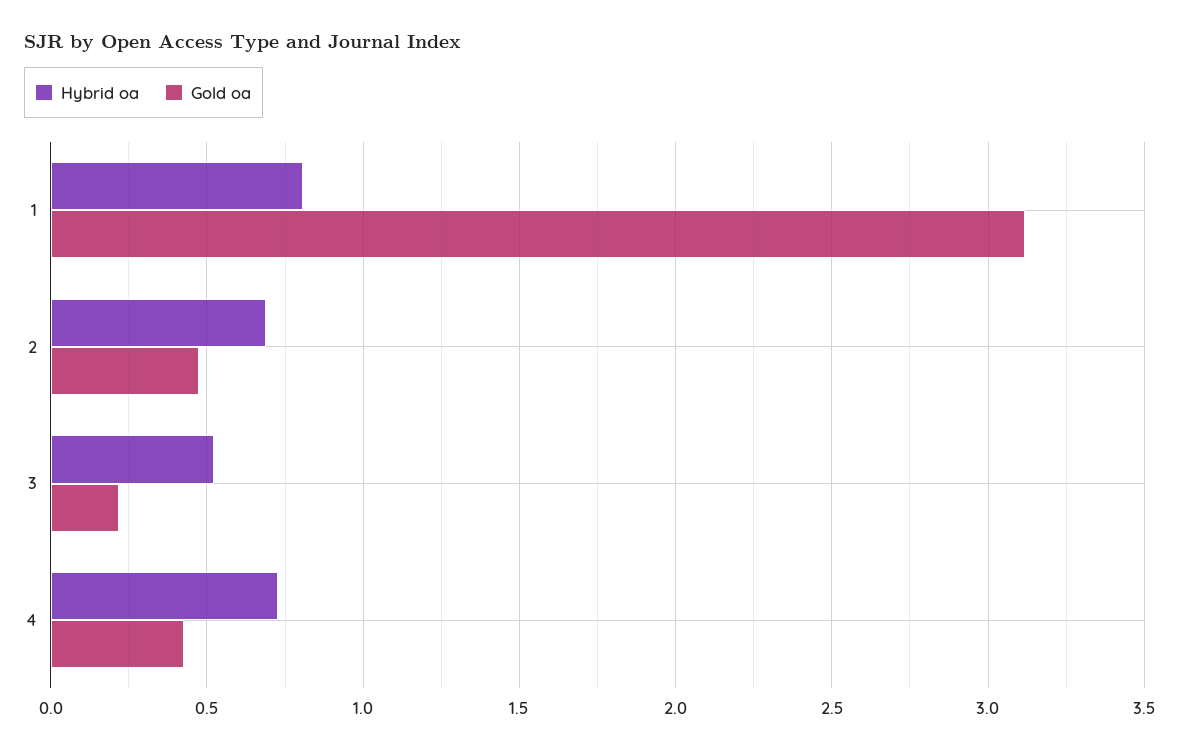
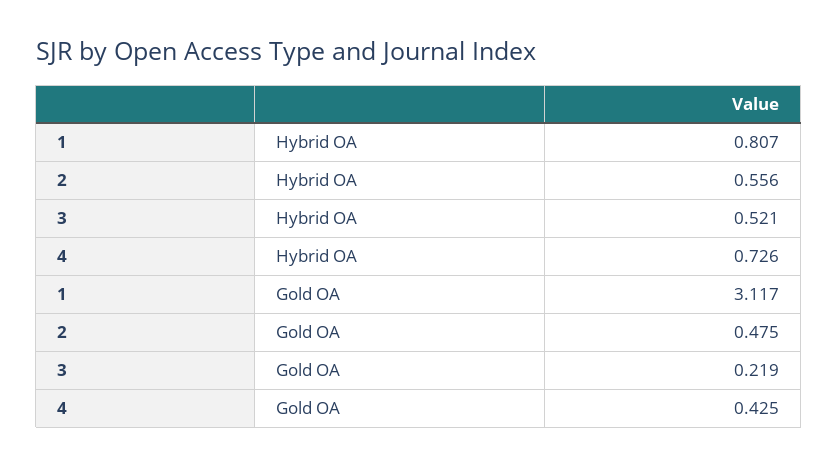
Hybrid oa, 2: 0.7 -> 0.556

